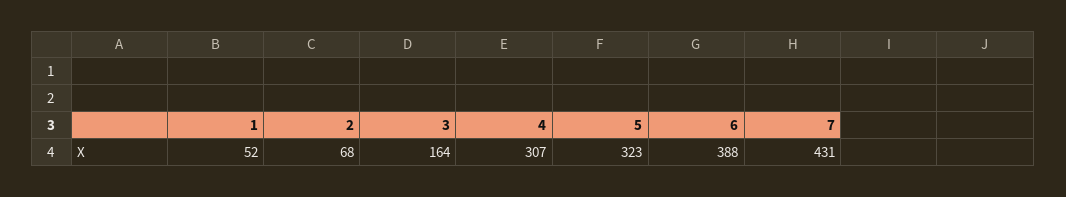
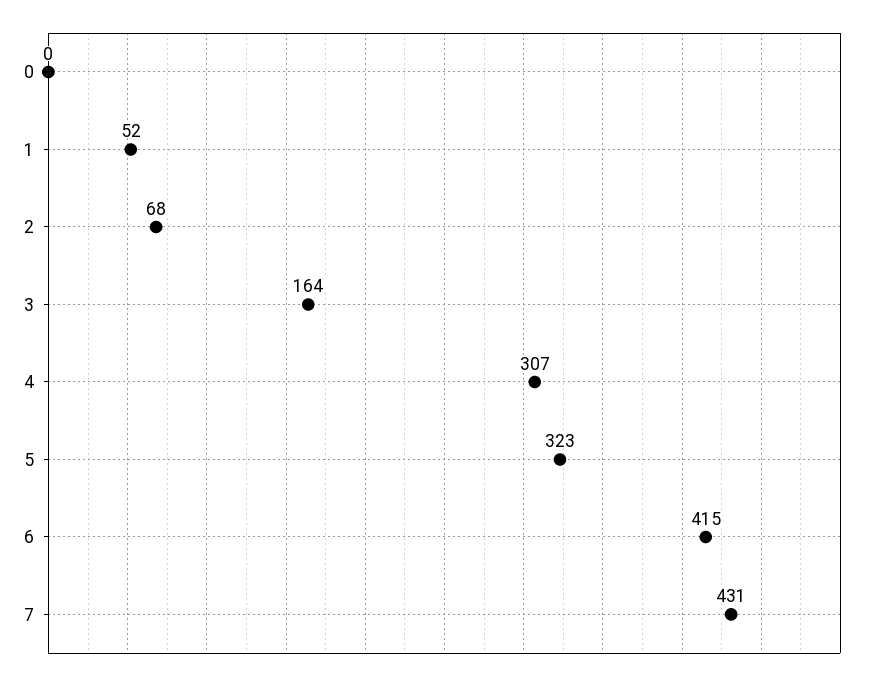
6: 388 -> 415
0: none -> 0

